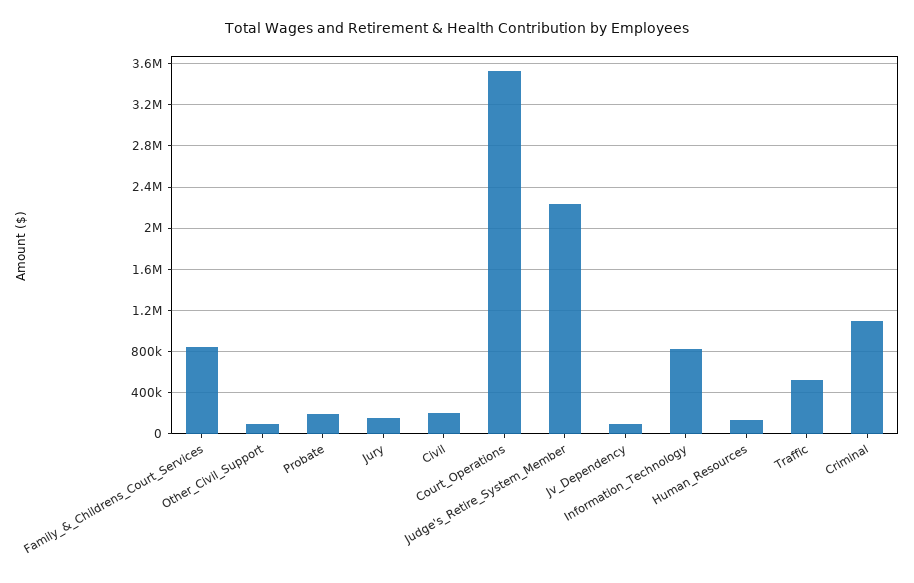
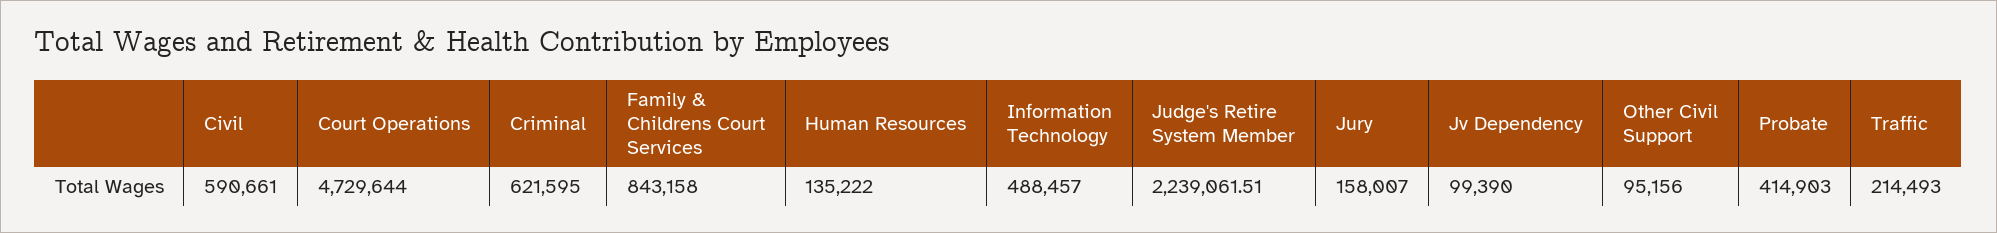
Probate: 200000 -> 414903
Civil: 200000 -> 590661
Court_Operations: 3500000 -> 4729644
Information_Technology: 800000 -> 488457
Traffic: 500000 -> 214493
Criminal: 1100000 -> 621595

